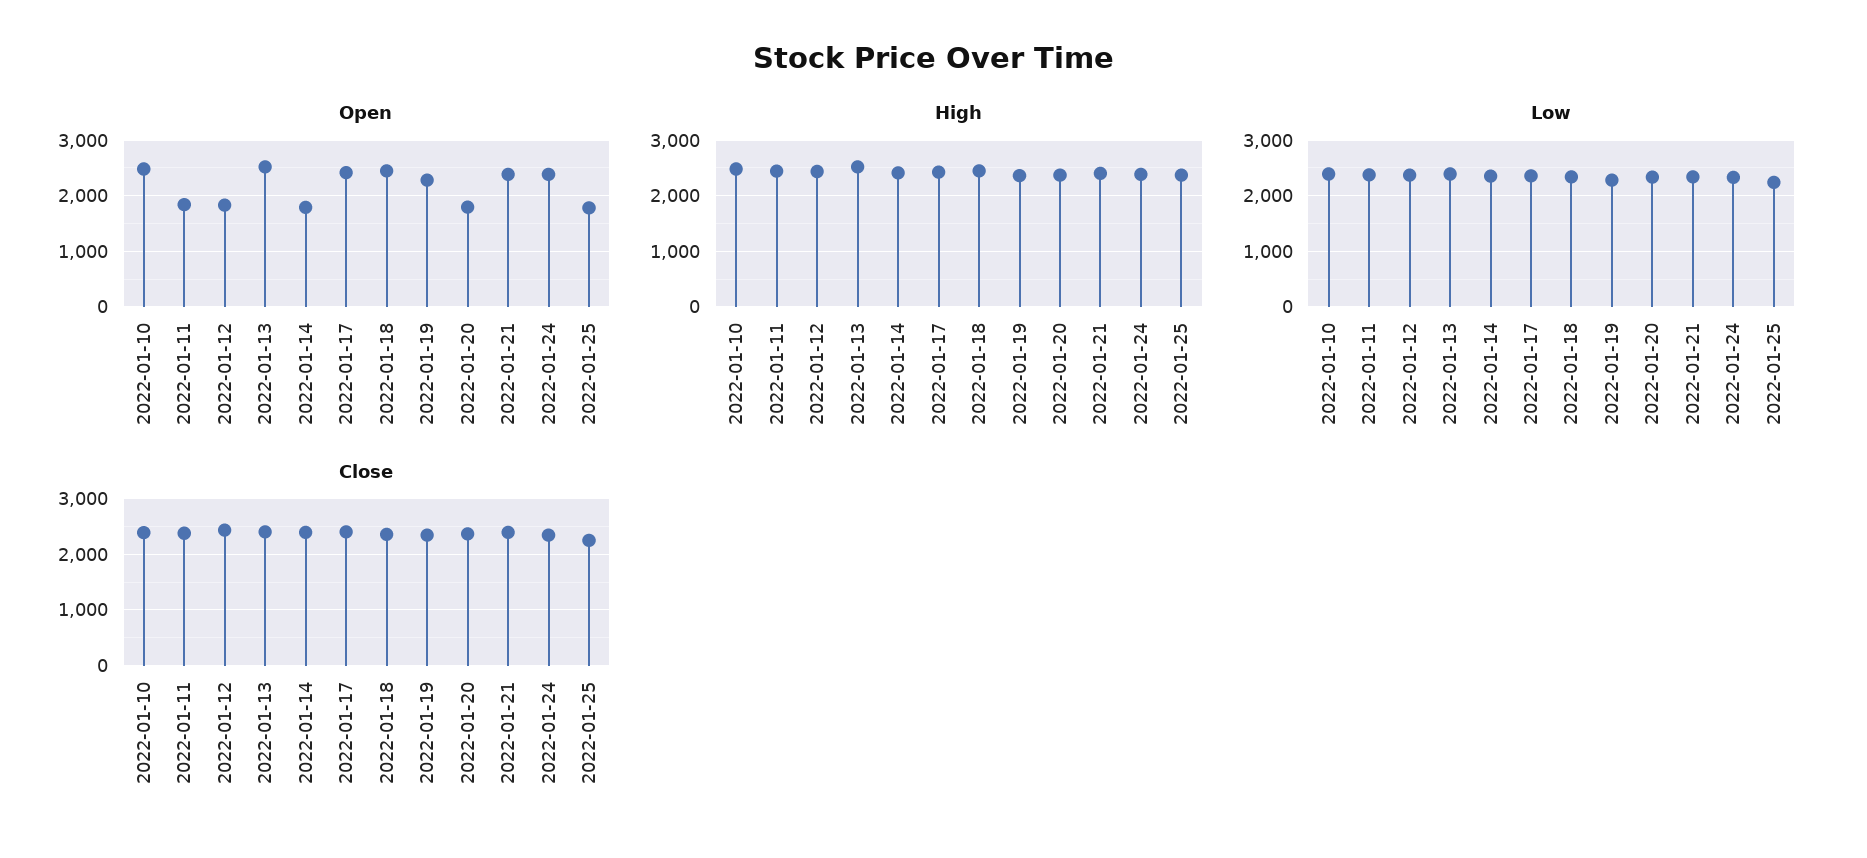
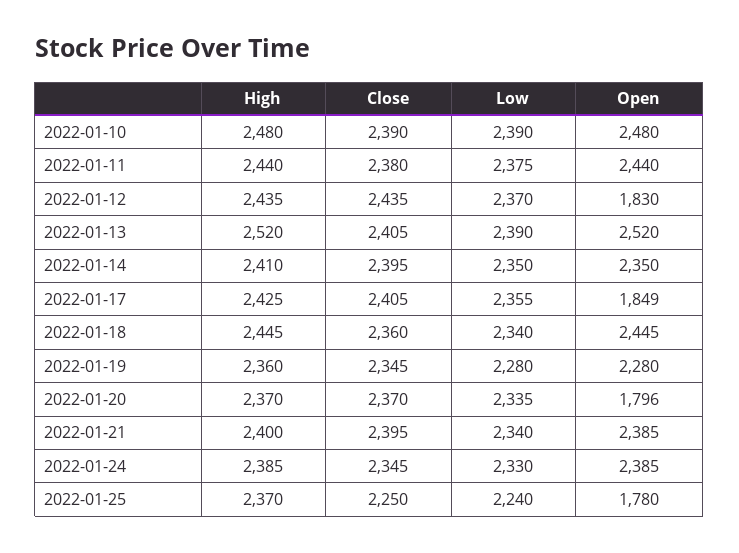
Open, 2022-01-11: 1800 -> 2440
Open, 2022-01-14: 1800 -> 2350
Open, 2022-01-17: 2400 -> 1849

